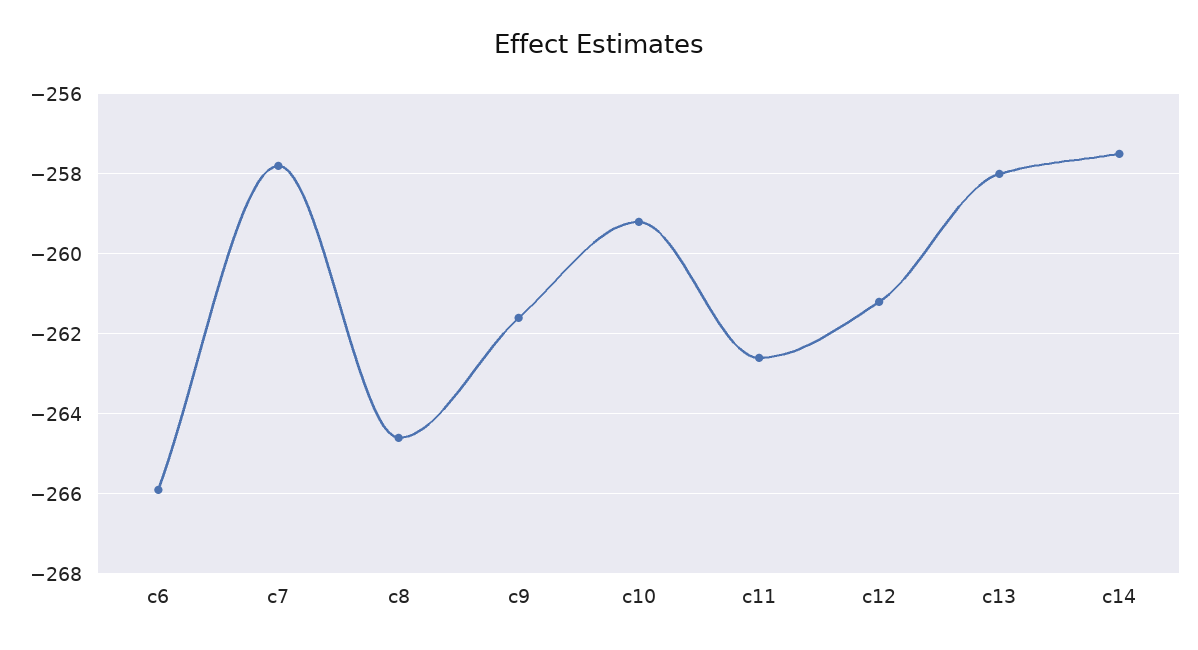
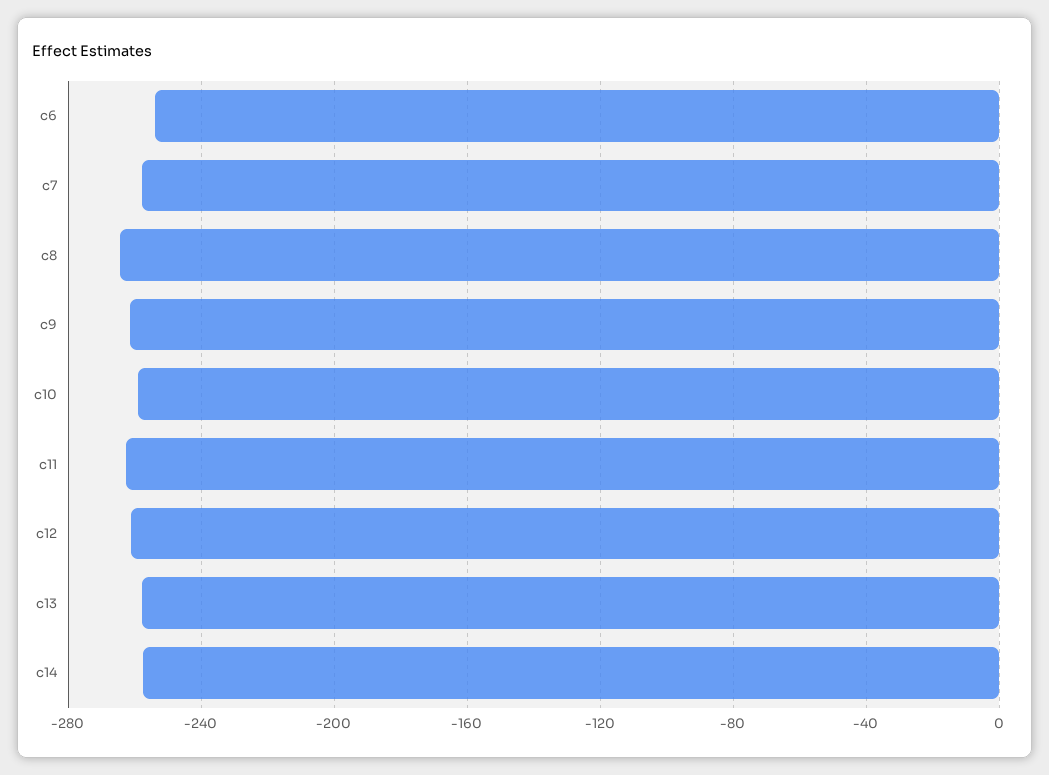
c6: -266 -> -255

